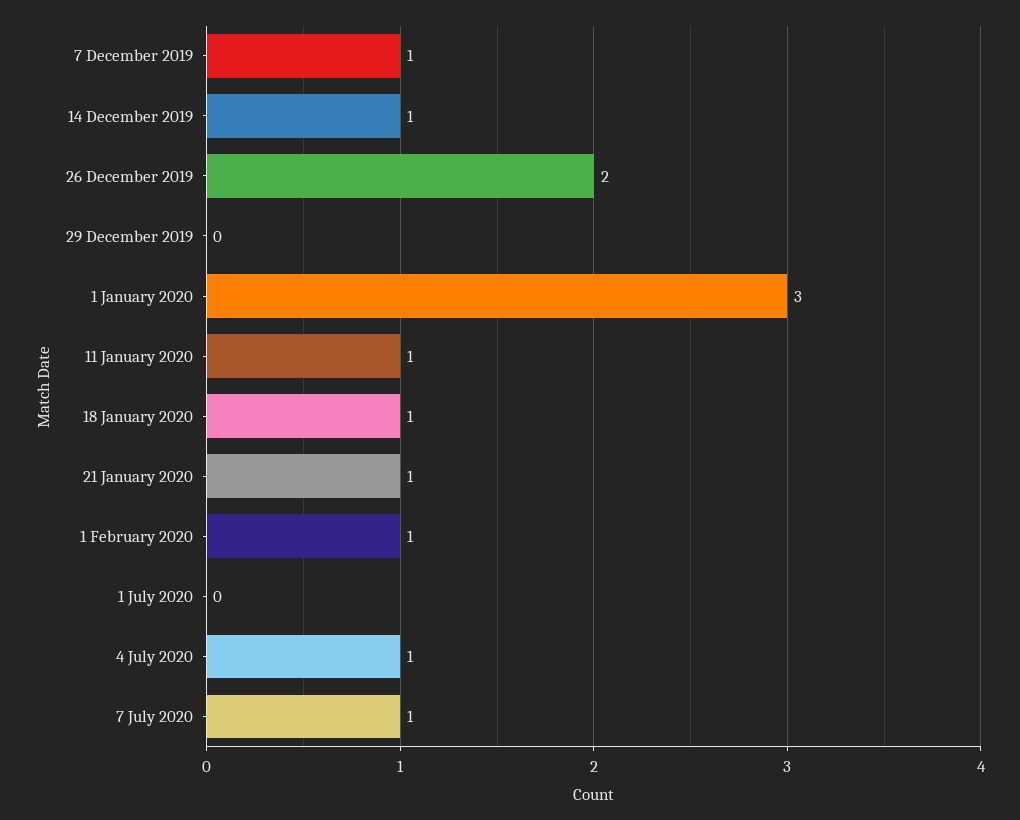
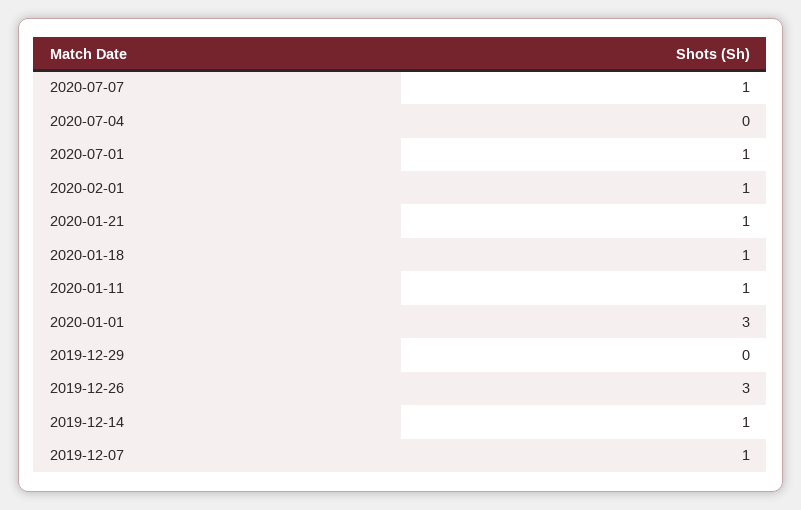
26 December 2019: 2 -> 3
1 July 2020: 0 -> 1
4 July 2020: 1 -> 0

